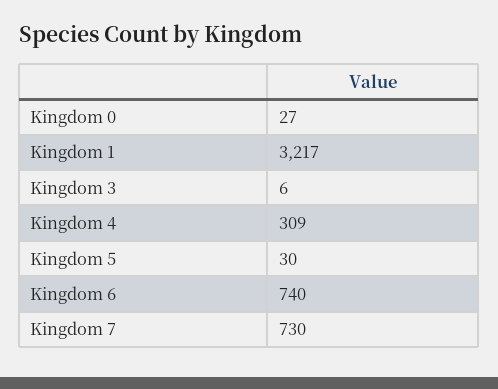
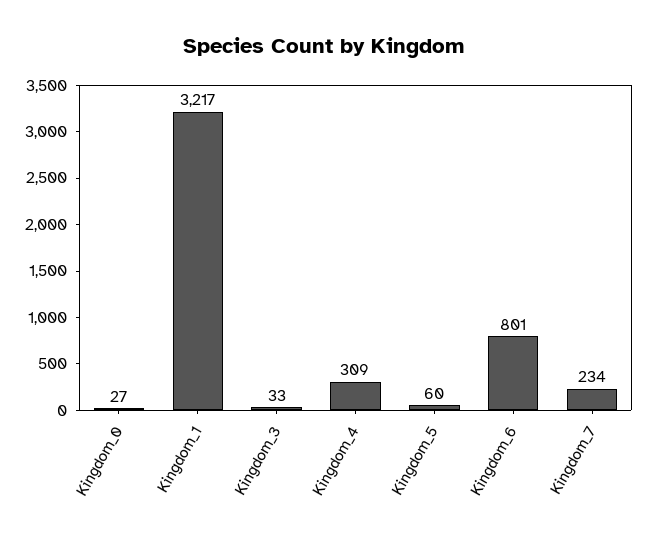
Kingdom 3: 6 -> 33
Kingdom 5: 30 -> 60
Kingdom 6: 740 -> 801
Kingdom 7: 730 -> 234

